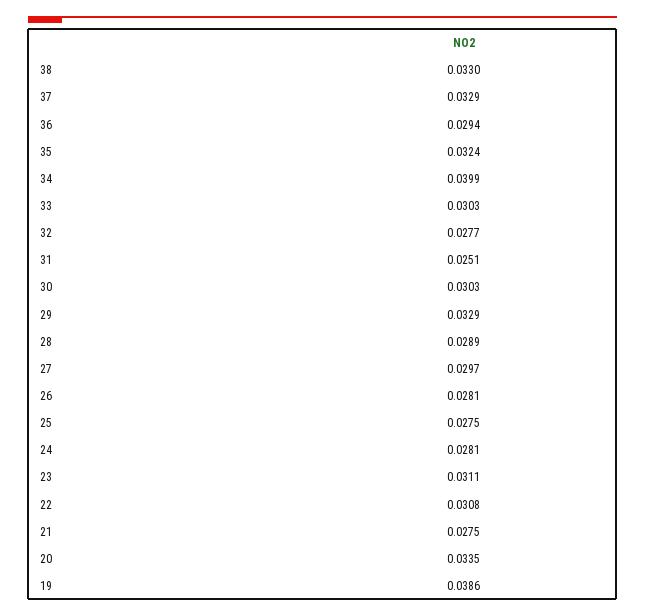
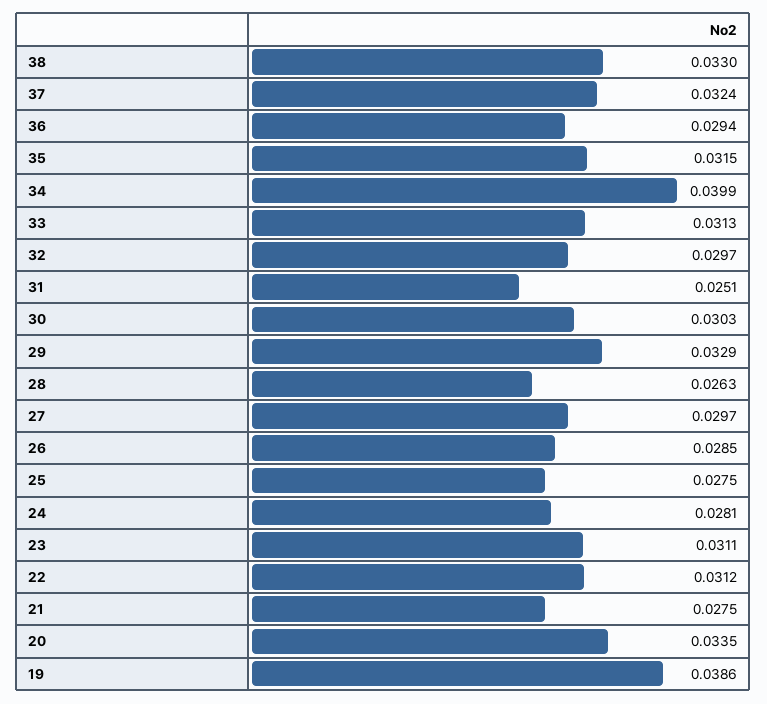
37: 0.0329 -> 0.0324
35: 0.0324 -> 0.0315
33: 0.0303 -> 0.0313
32: 0.0277 -> 0.0297
28: 0.0289 -> 0.0263
26: 0.0281 -> 0.0285
22: 0.0308 -> 0.0312

